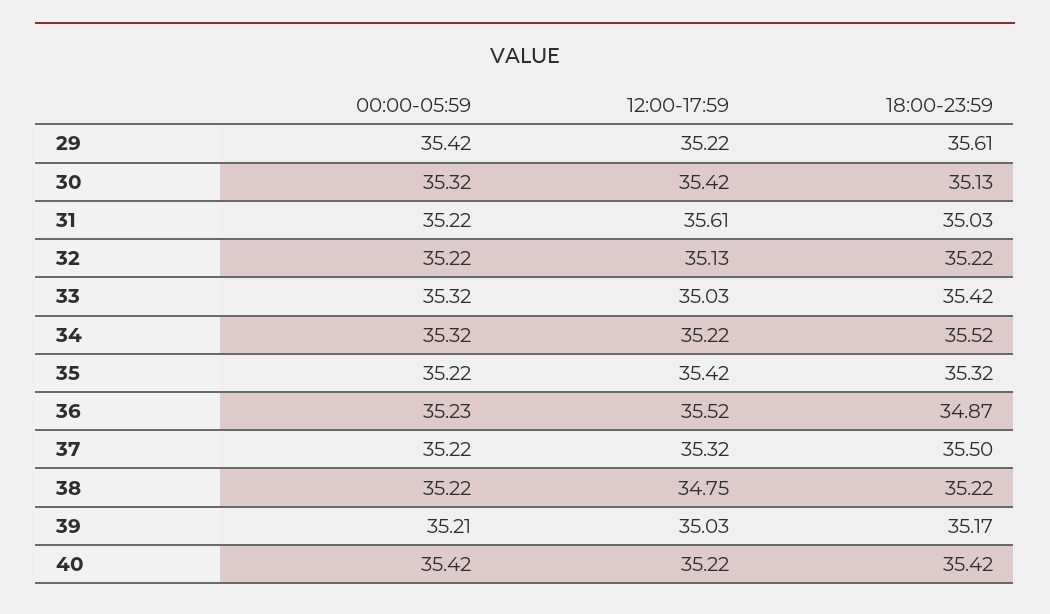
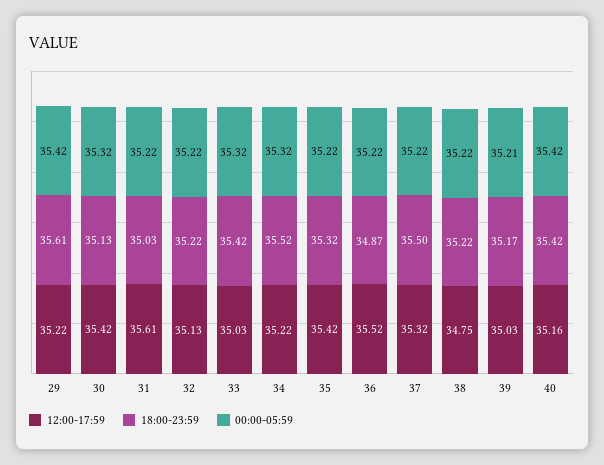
00:00-05:59, 36: 35.23 -> 35.22
12:00-17:59, 40: 35.22 -> 35.16

